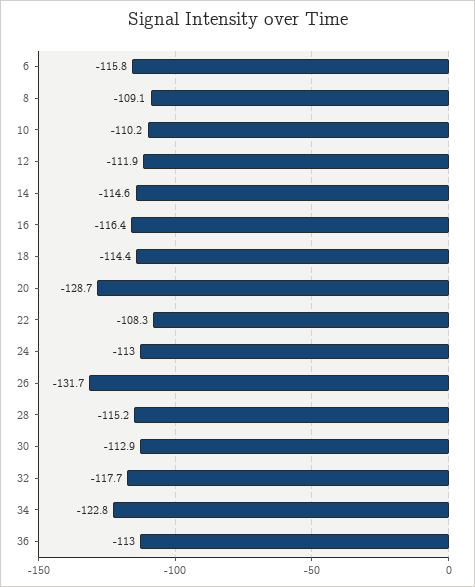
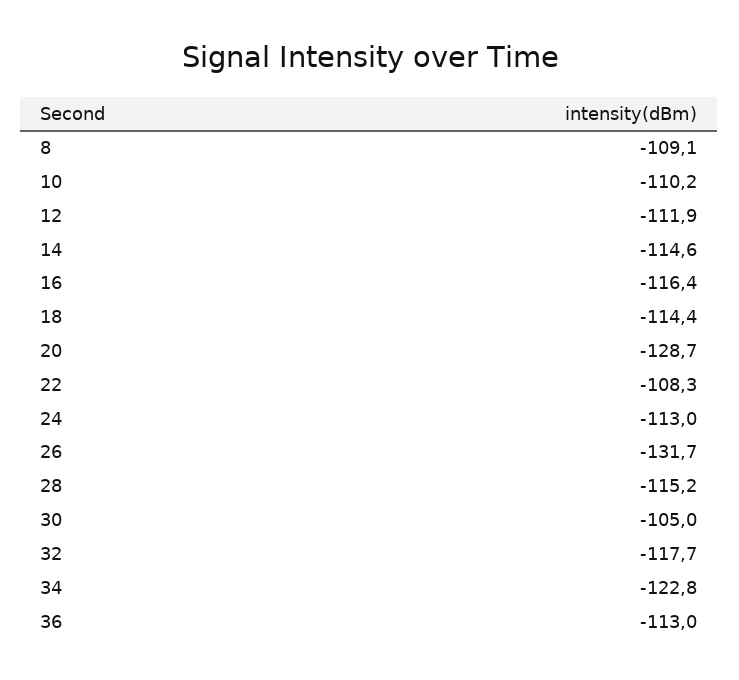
6: -115.8 -> none
30: -112.9 -> -105

